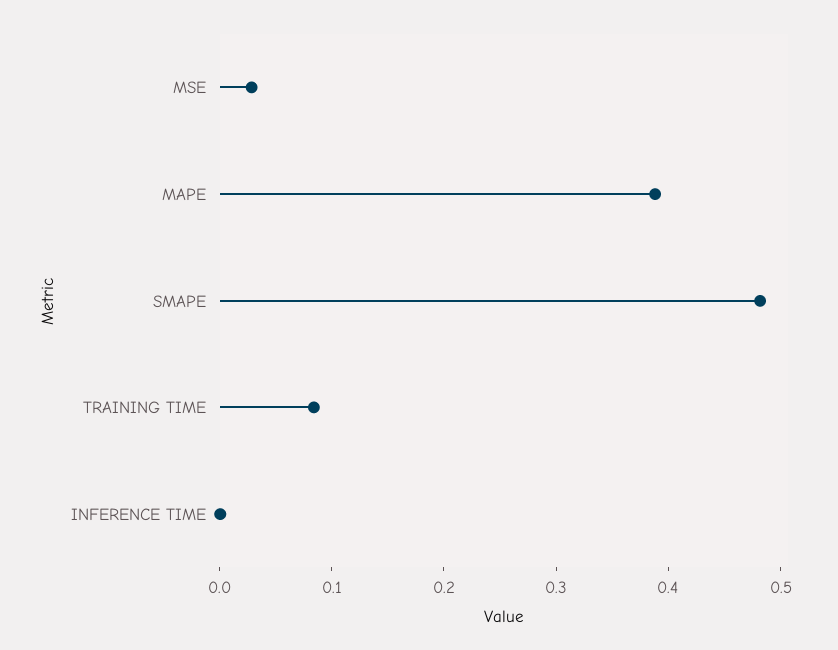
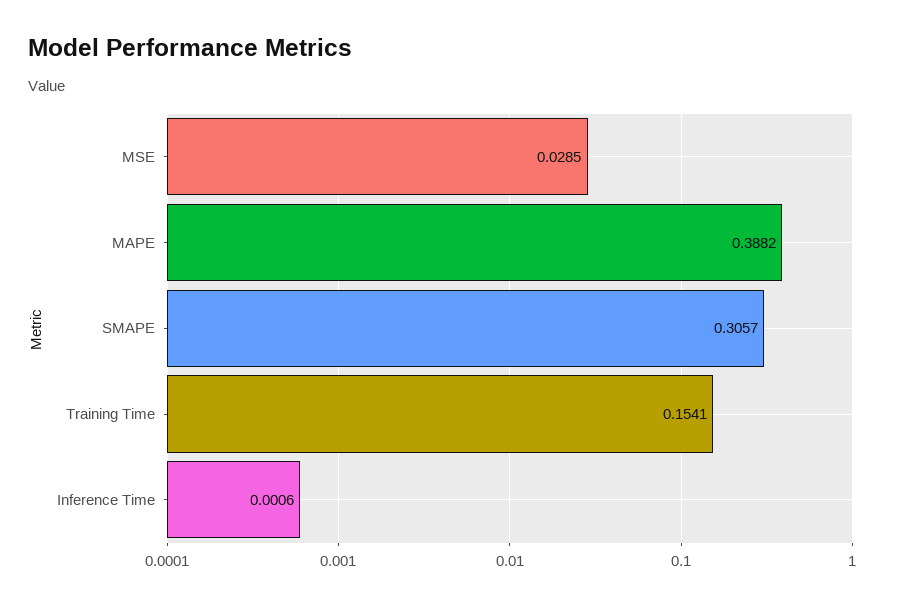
SMAPE: 0.48 -> 0.3057
TRAINING TIME: 0.08 -> 0.1541

